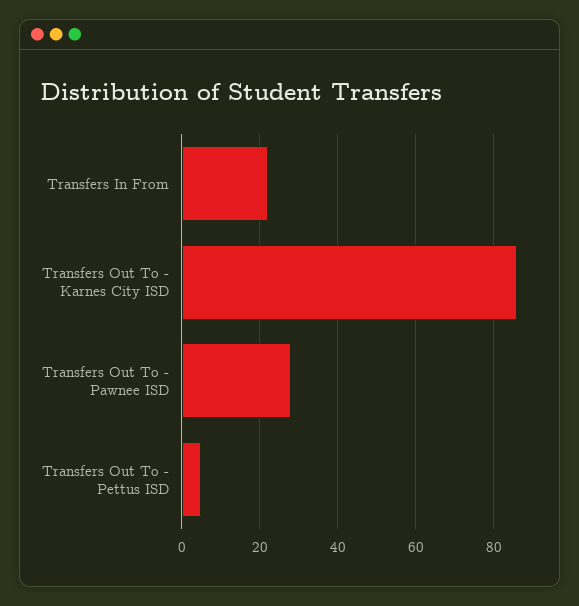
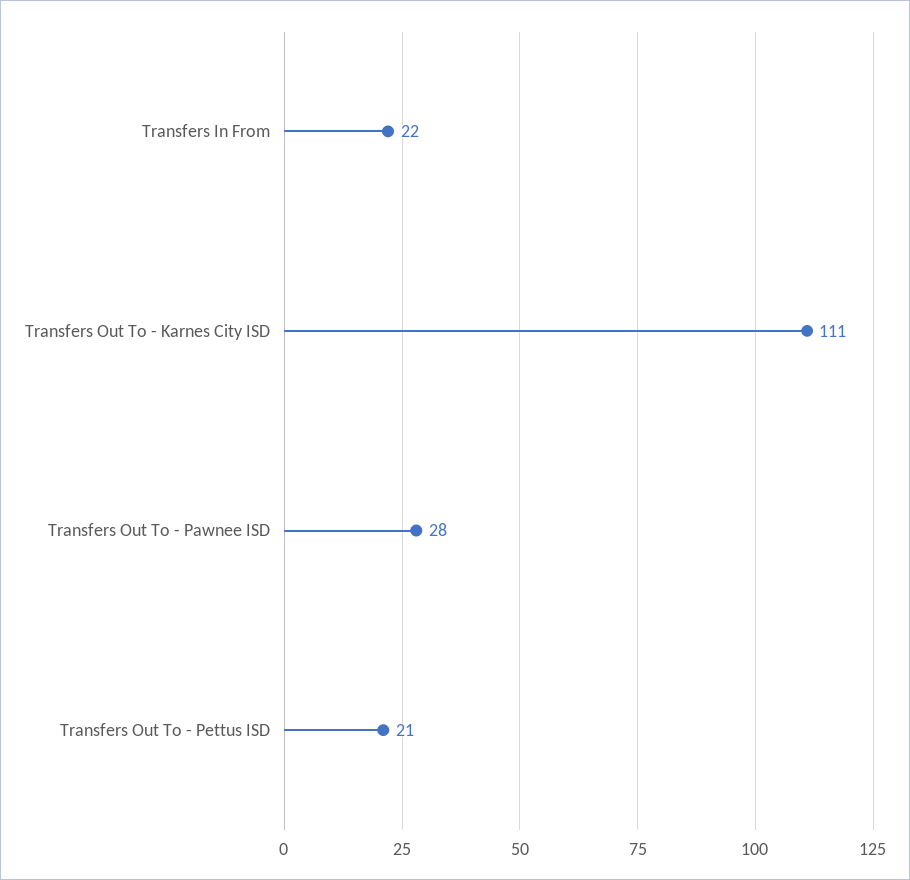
Transfers Out To - Karnes City ISD: 85 -> 111
Transfers Out To - Pettus ISD: 5 -> 21

